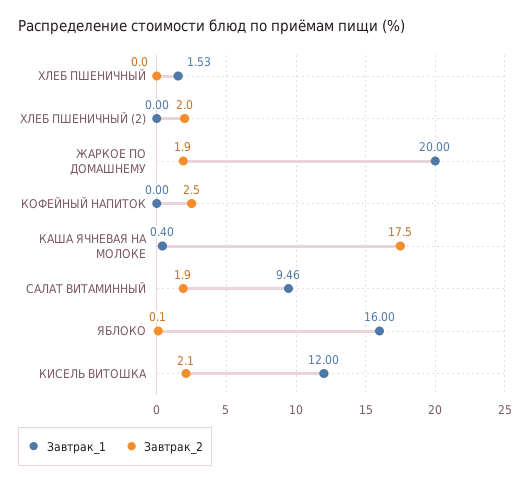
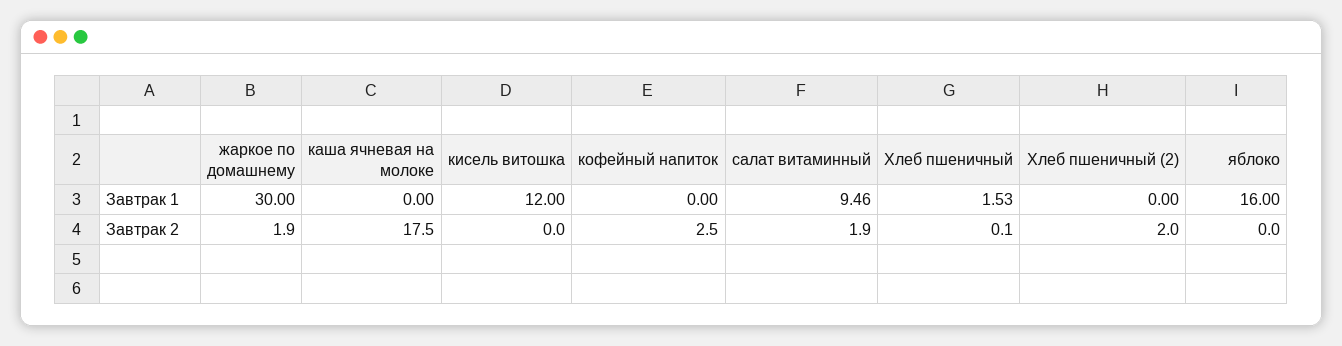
Завтрак_2, ХЛЕБ ПШЕНИЧНЫЙ: 0 -> 0.1
Завтрак_1, ЖАРКОЕ ПО ДОМАШНЕМУ: 20 -> 30
Завтрак_1, КАША ЯЧНЕВАЯ НА МОЛОКЕ: 0.4 -> 0
Завтрак_2, ЯБЛОКО: 0.1 -> 0
Завтрак_2, КИСЕЛЬ ВИТОШКА: 2.1 -> 0

